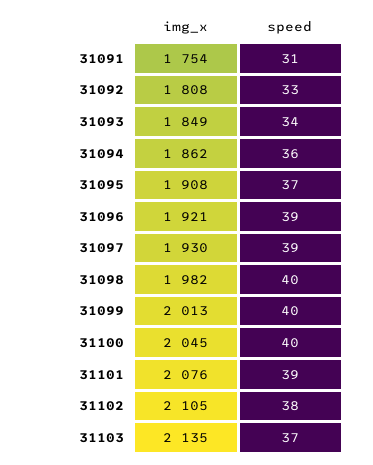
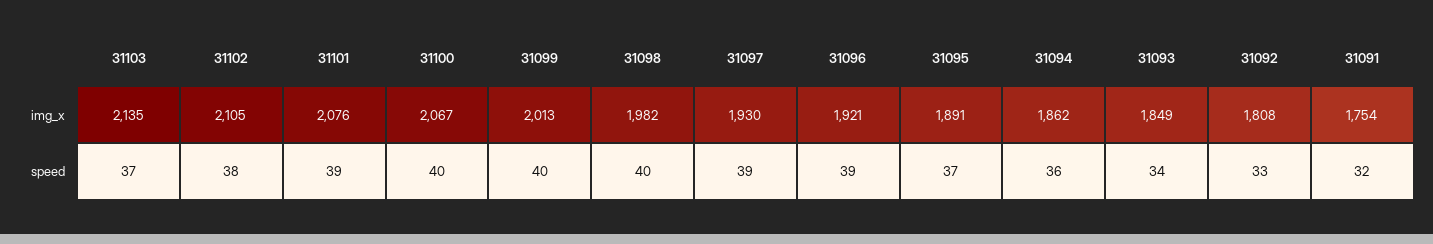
speed, 31091: 31 -> 32
img_x, 31095: 1908 -> 1891
img_x, 31100: 2045 -> 2067

